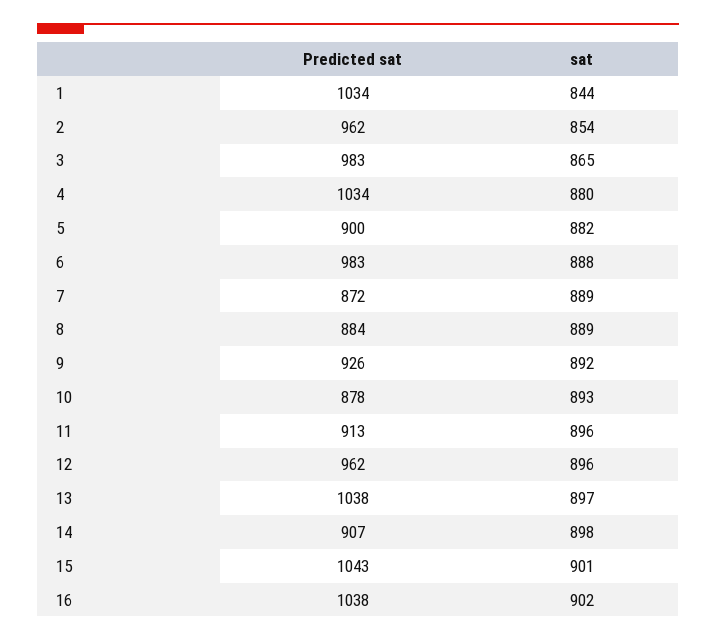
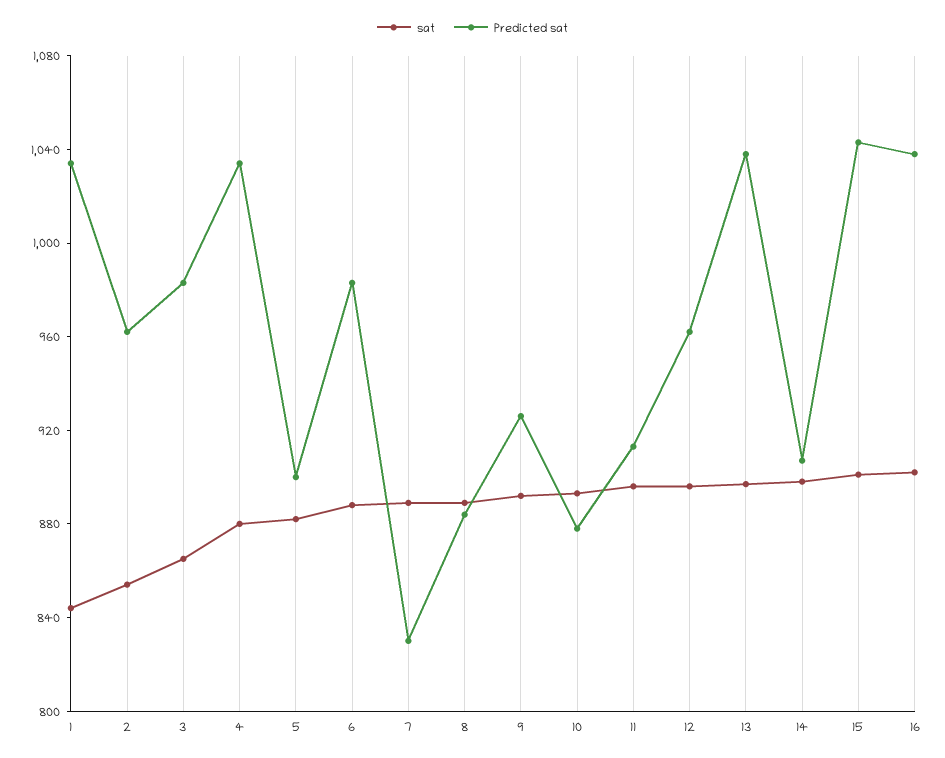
Predicted sat, 7: 872 -> 830

